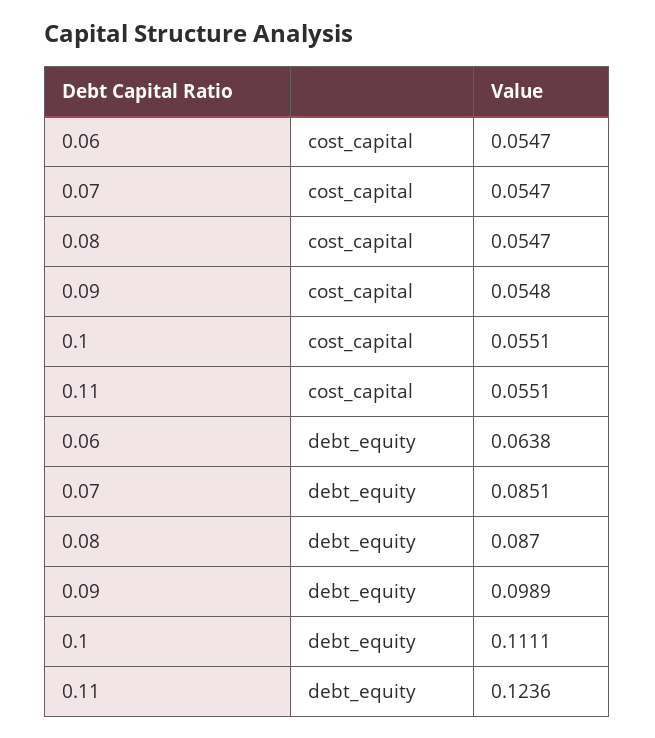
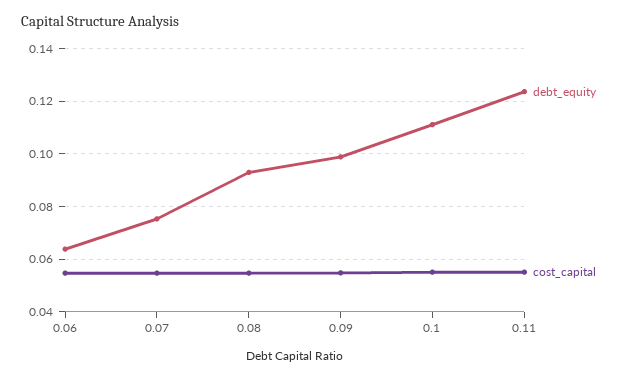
debt_equity, 0.07: 0.0851 -> 0.075
debt_equity, 0.08: 0.087 -> 0.0925

